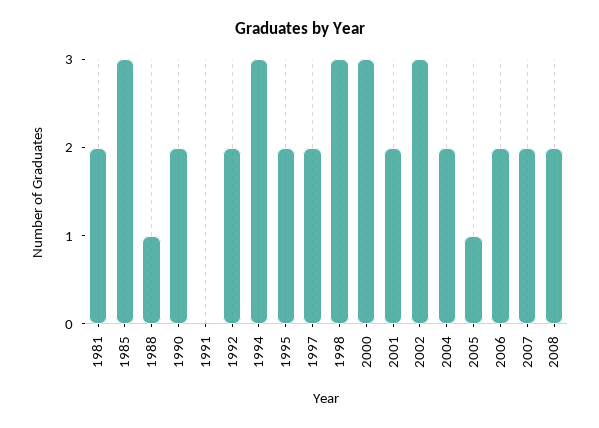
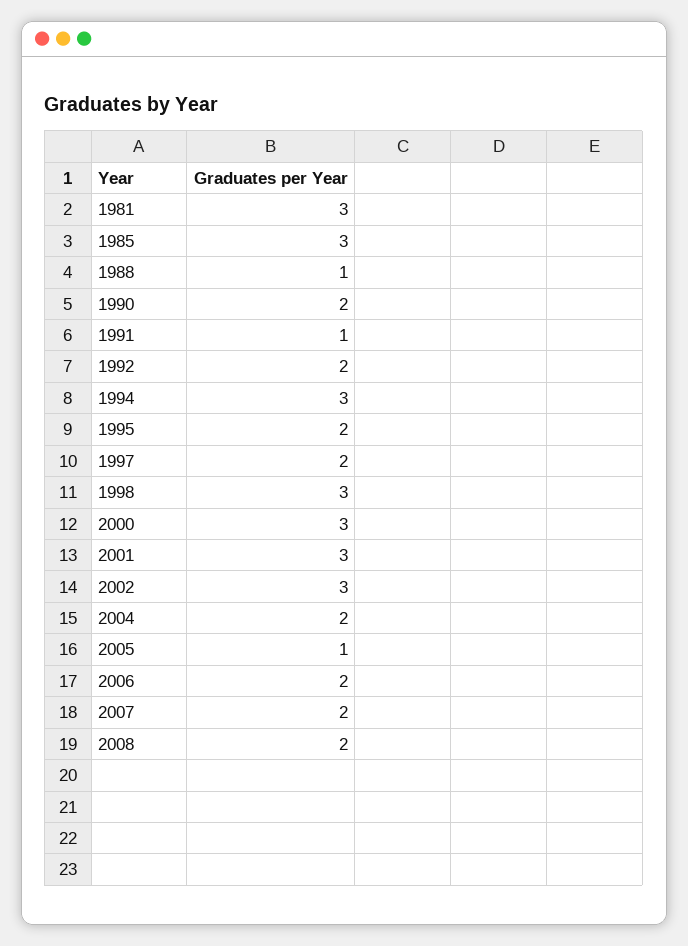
1981: 2 -> 3
1991: 0 -> 1
2001: 2 -> 3

